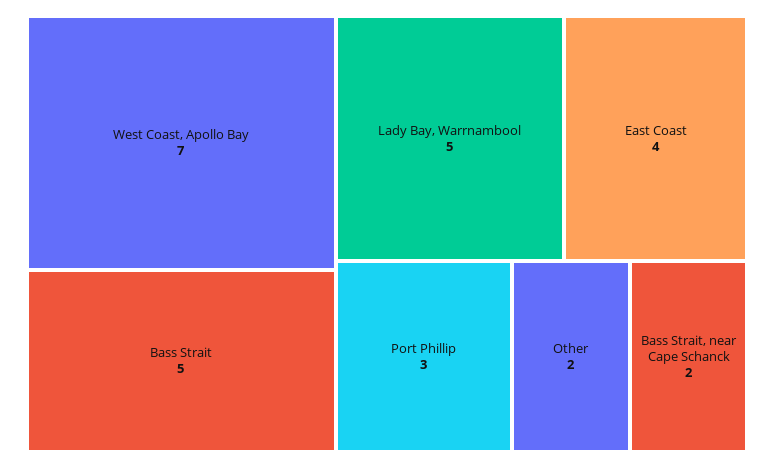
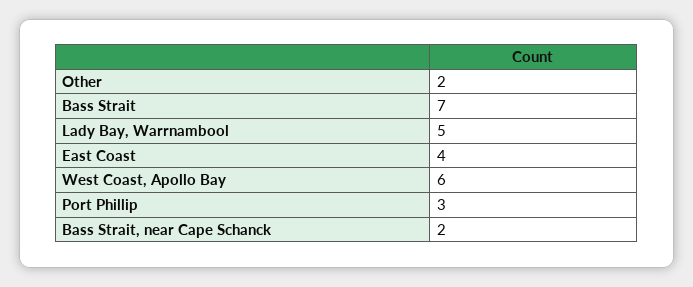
West Coast, Apollo Bay: 7 -> 6
Bass Strait: 5 -> 7

